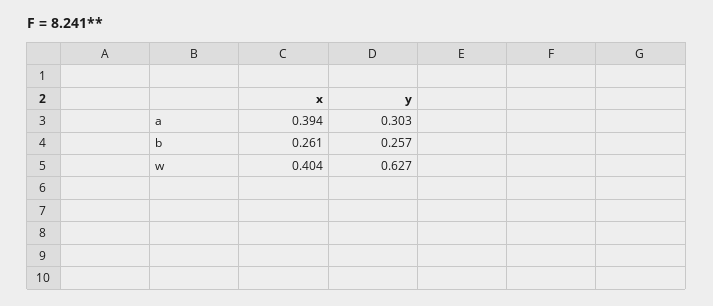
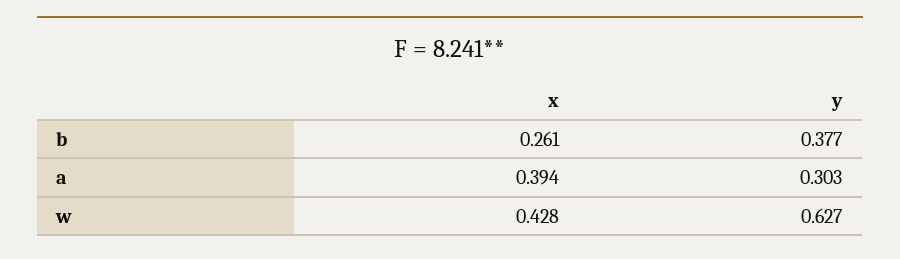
y, b: 0.257 -> 0.377
x, w: 0.404 -> 0.428

